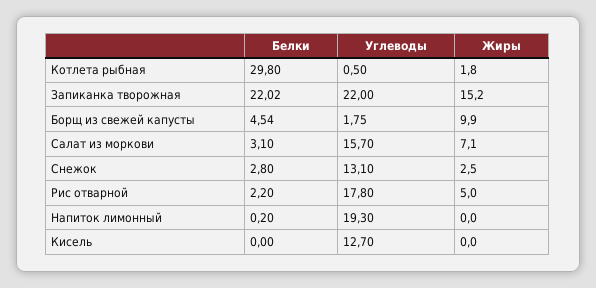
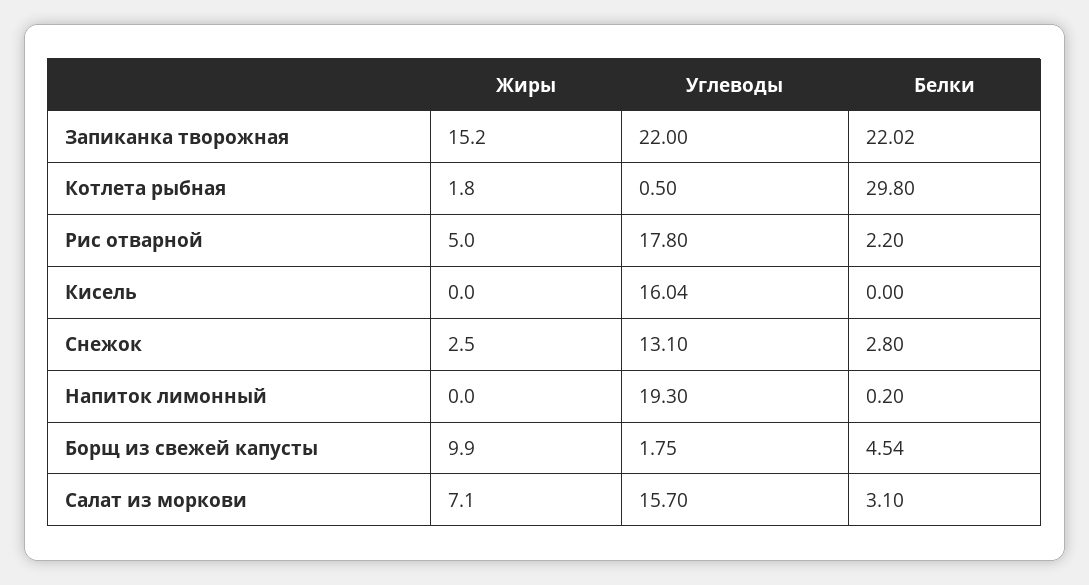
Углеводы, Кисель: 12.7 -> 16.04

